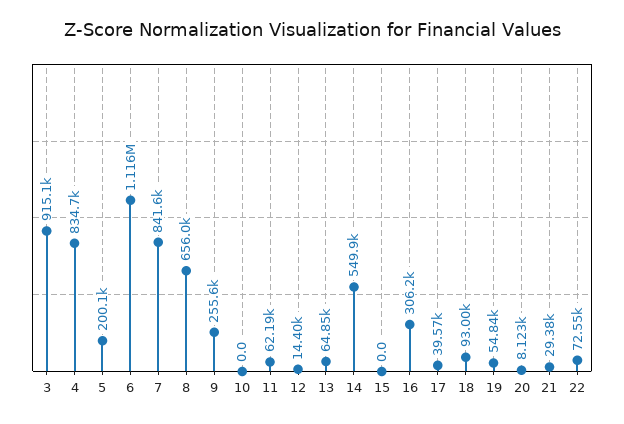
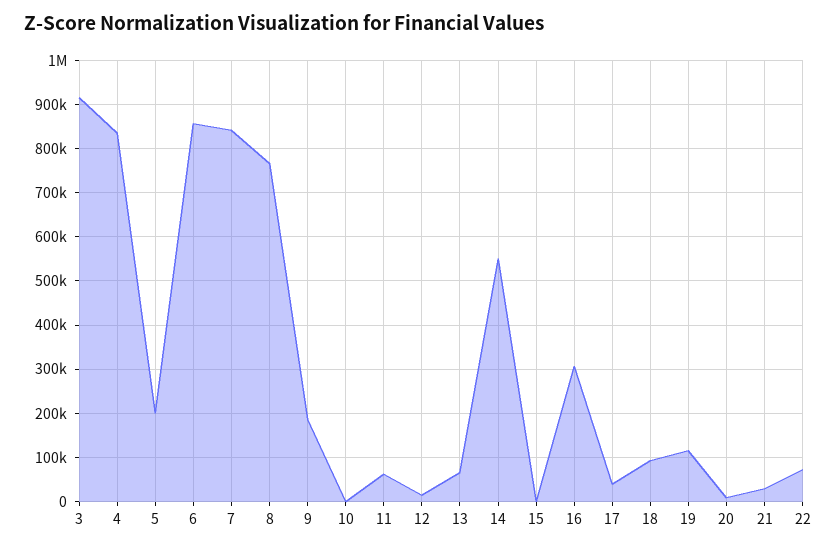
6: 1116000 -> 860000
8: 656000 -> 760000
9: 255600 -> 180000
19: 54840 -> 120000

